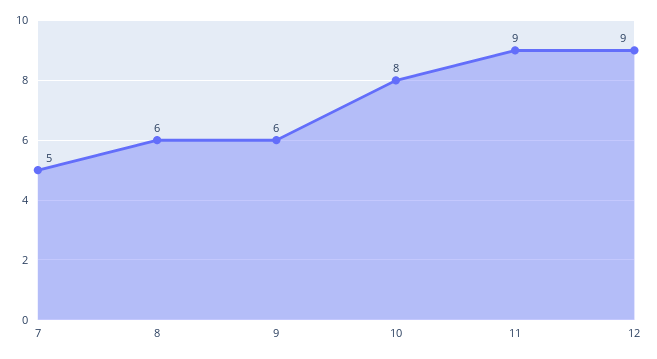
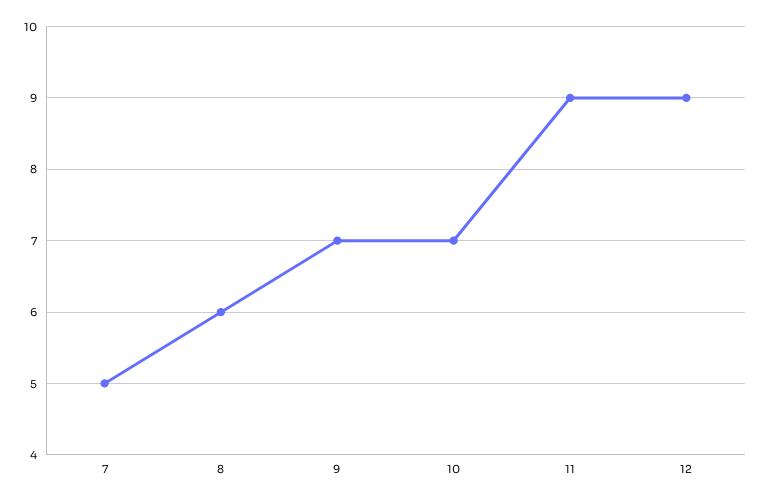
9: 6 -> 7
10: 8 -> 7

